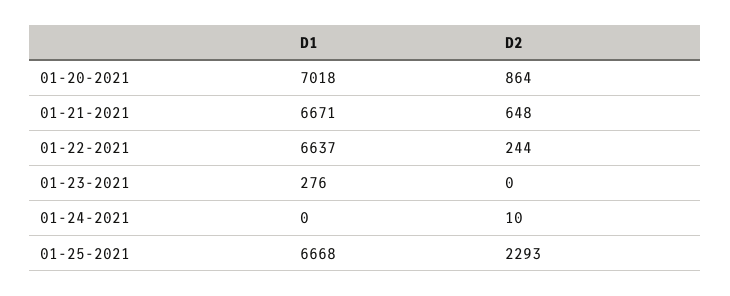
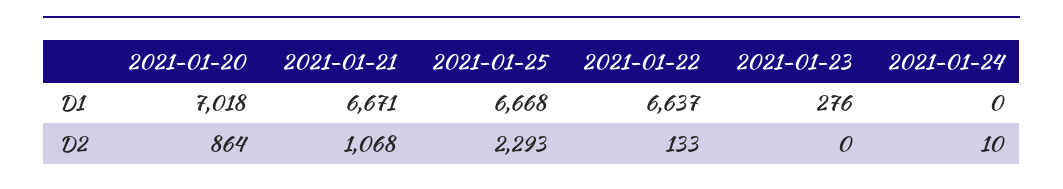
D2, 01-21-2021: 648 -> 1068
D2, 01-22-2021: 244 -> 133

